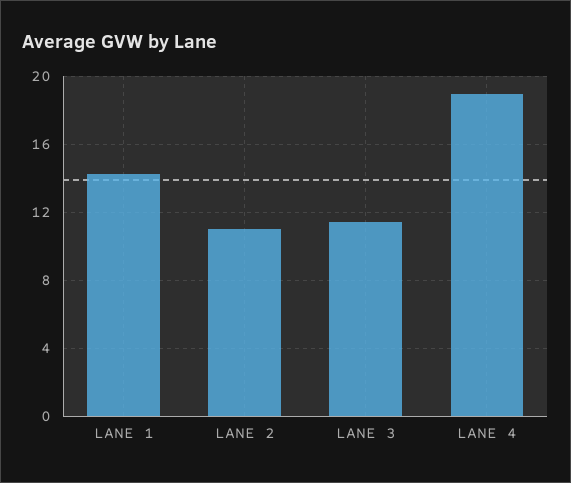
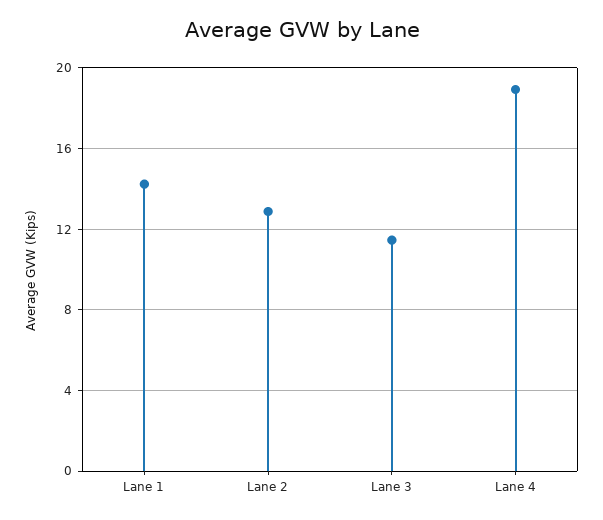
LANE 2: 11 -> 13

